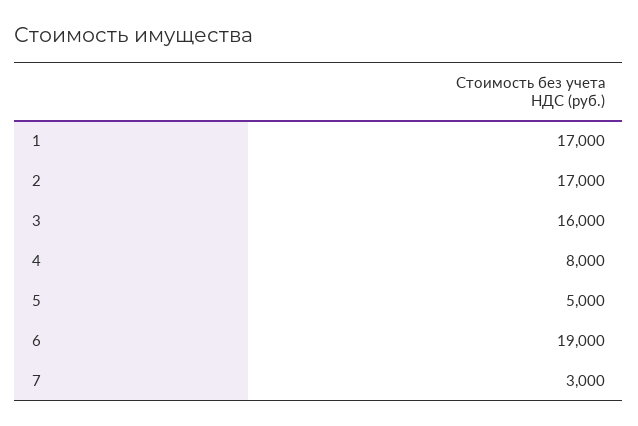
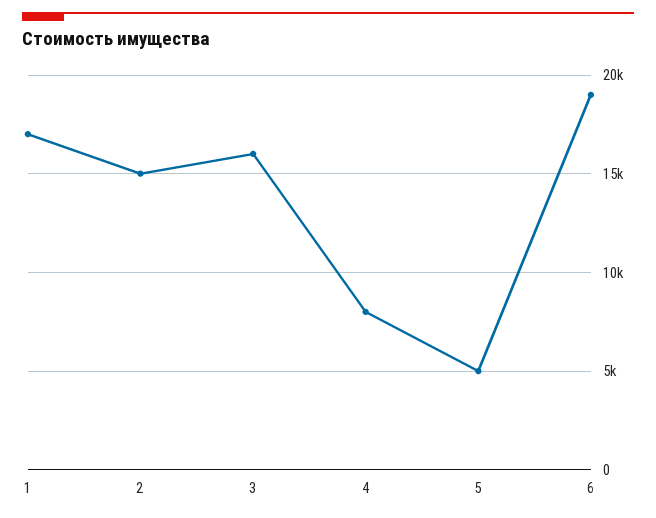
2: 17000 -> 15000
7: 3000 -> none

